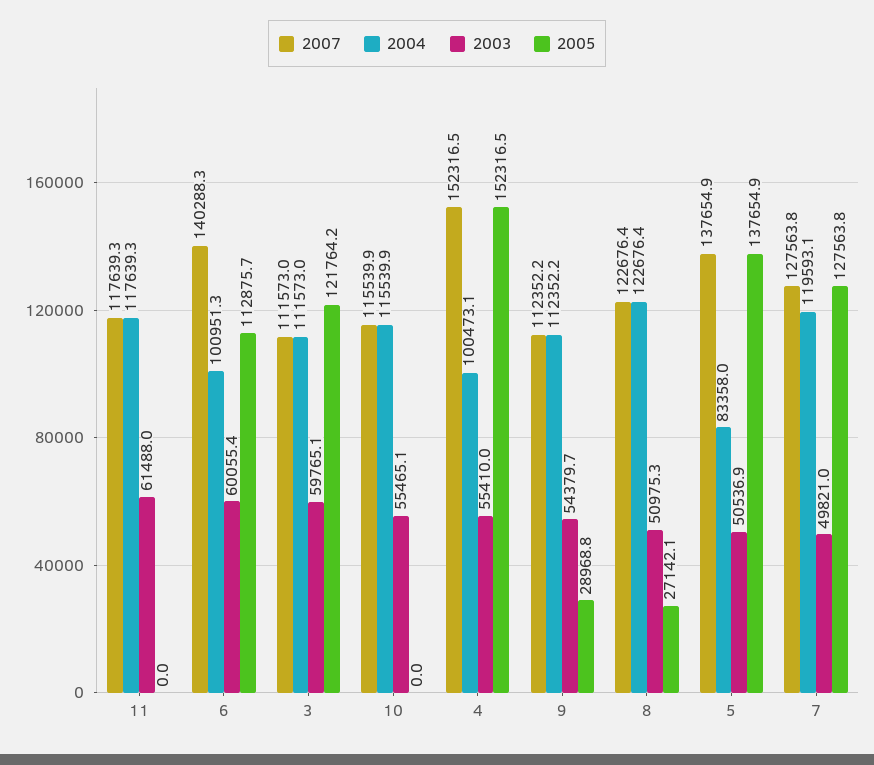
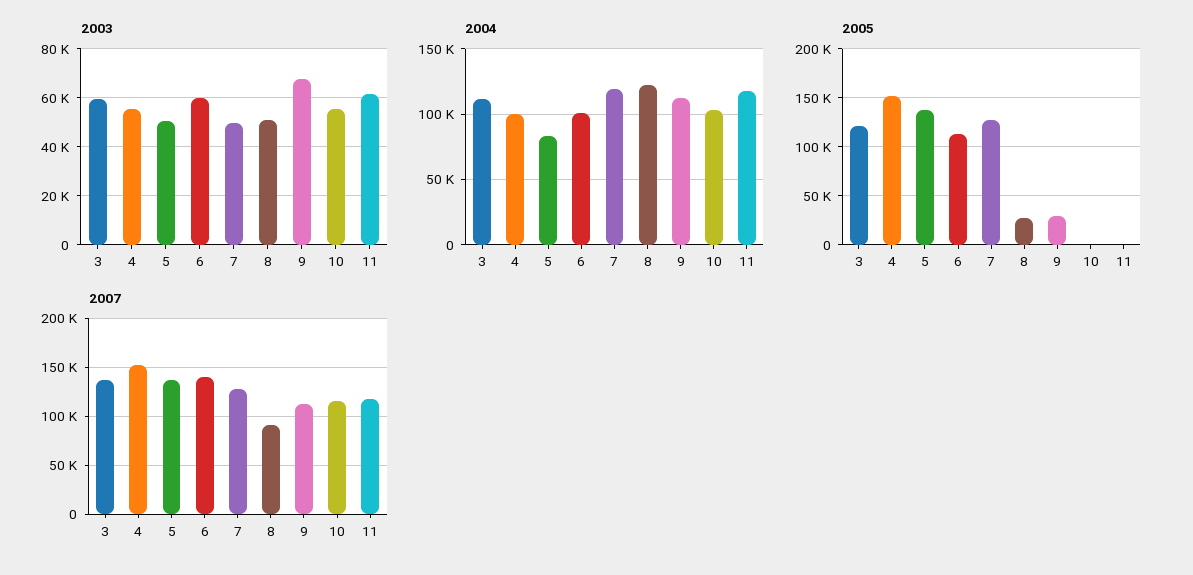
2007, 3: 111573 -> 140000
2004, 10: 115539.9 -> 105000
2003, 9: 54379.7 -> 67500
2007, 8: 122676.4 -> 90000

